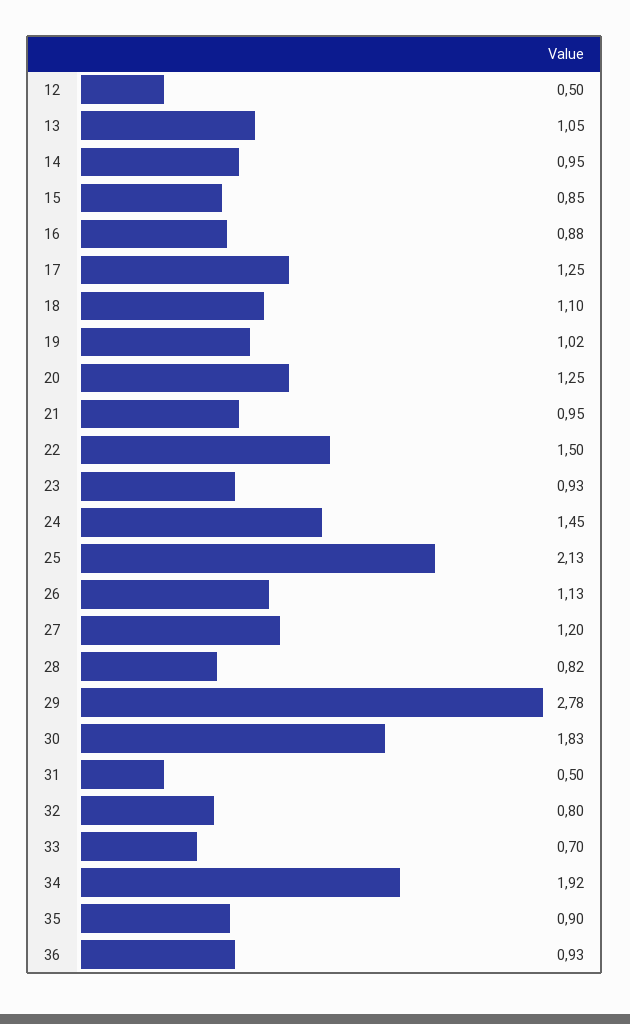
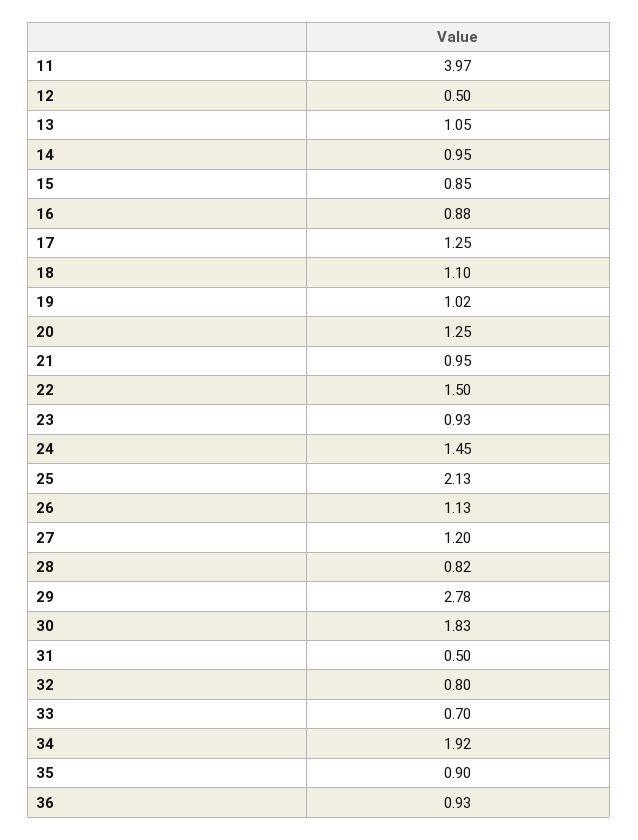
11: none -> 3.97

